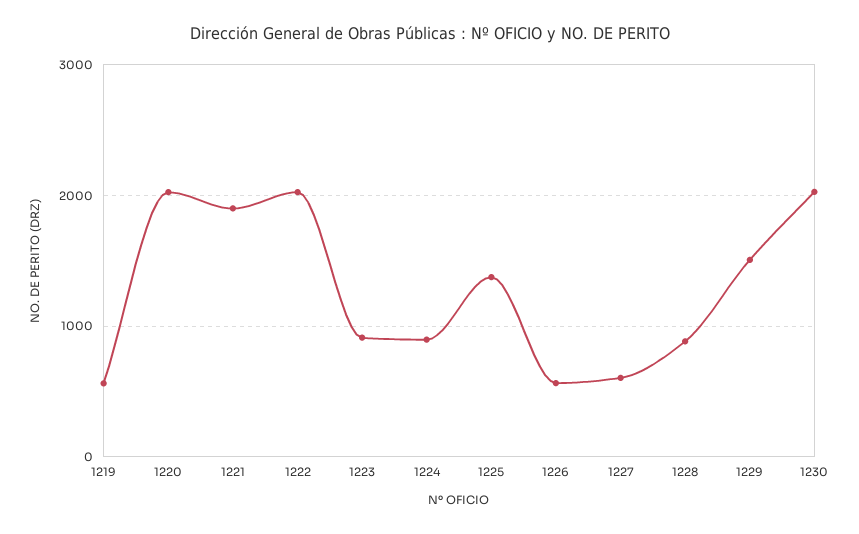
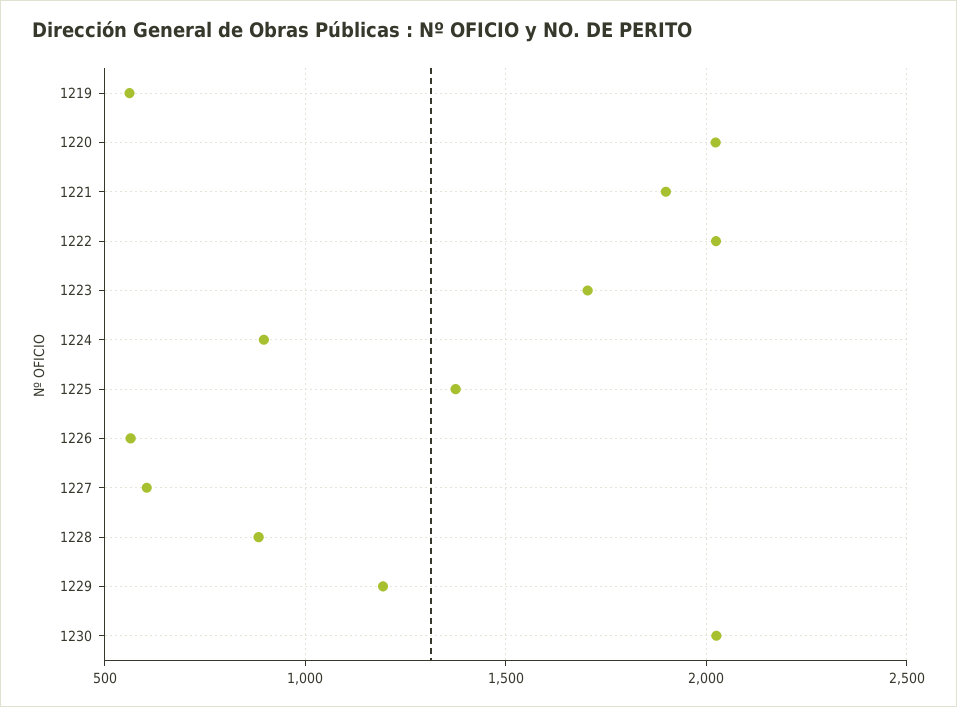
1223: 900 -> 1700
1229: 1500 -> 1200

